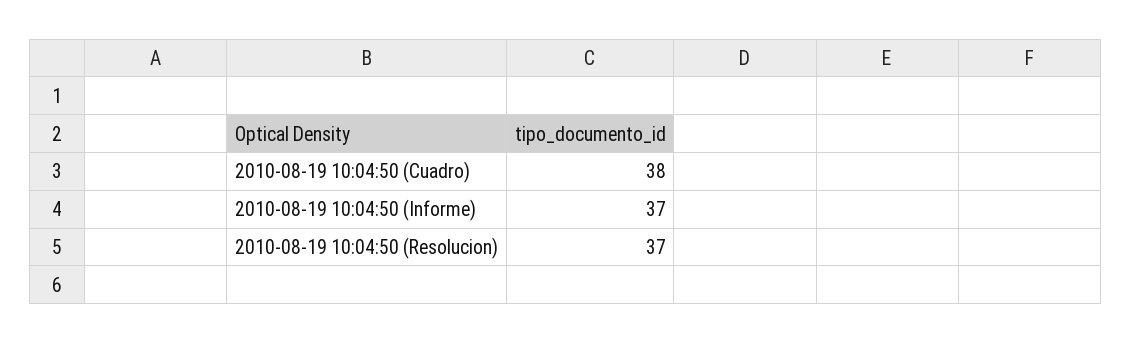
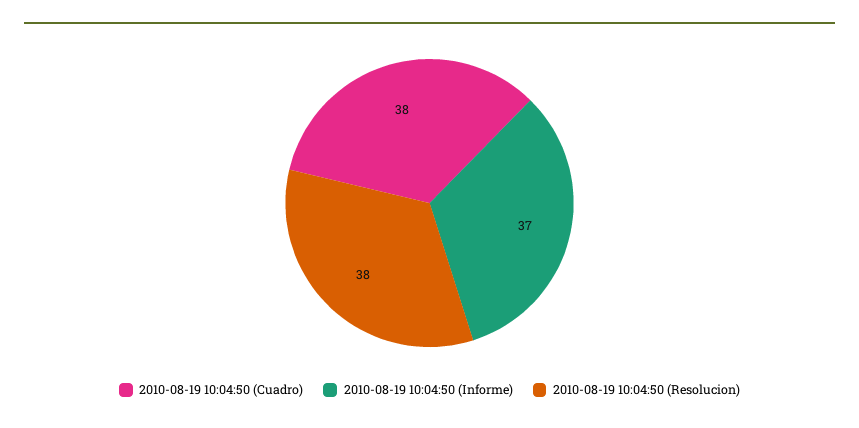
2010-08-19 10:04:50 (Resolucion): 37 -> 38

